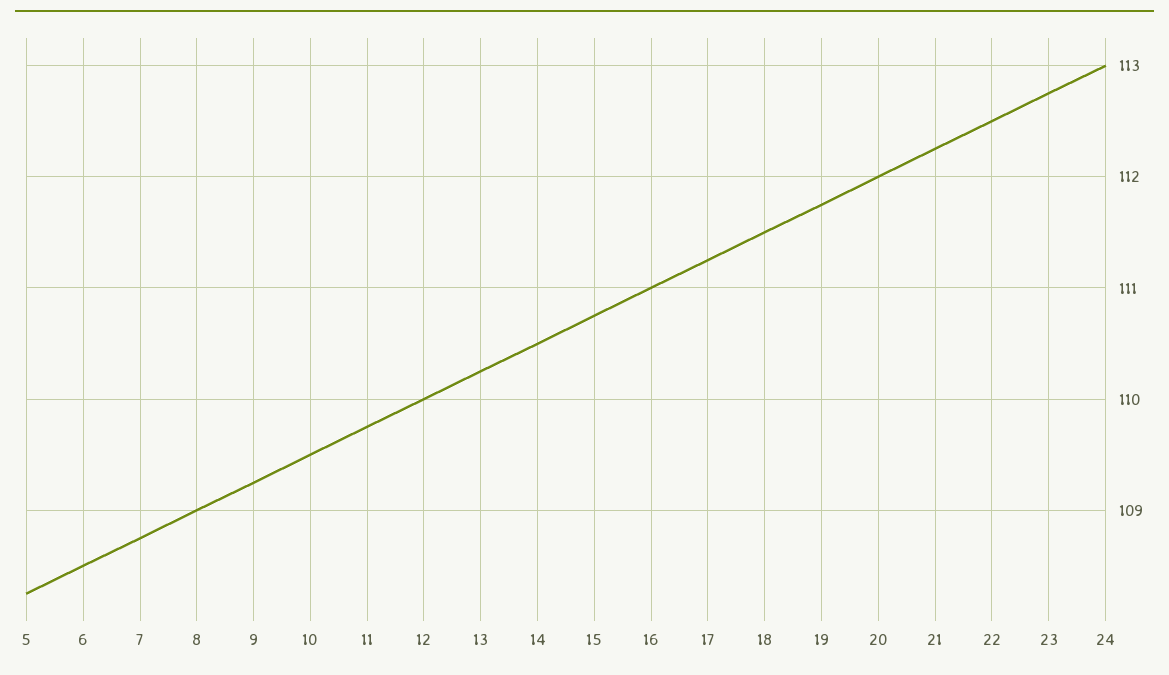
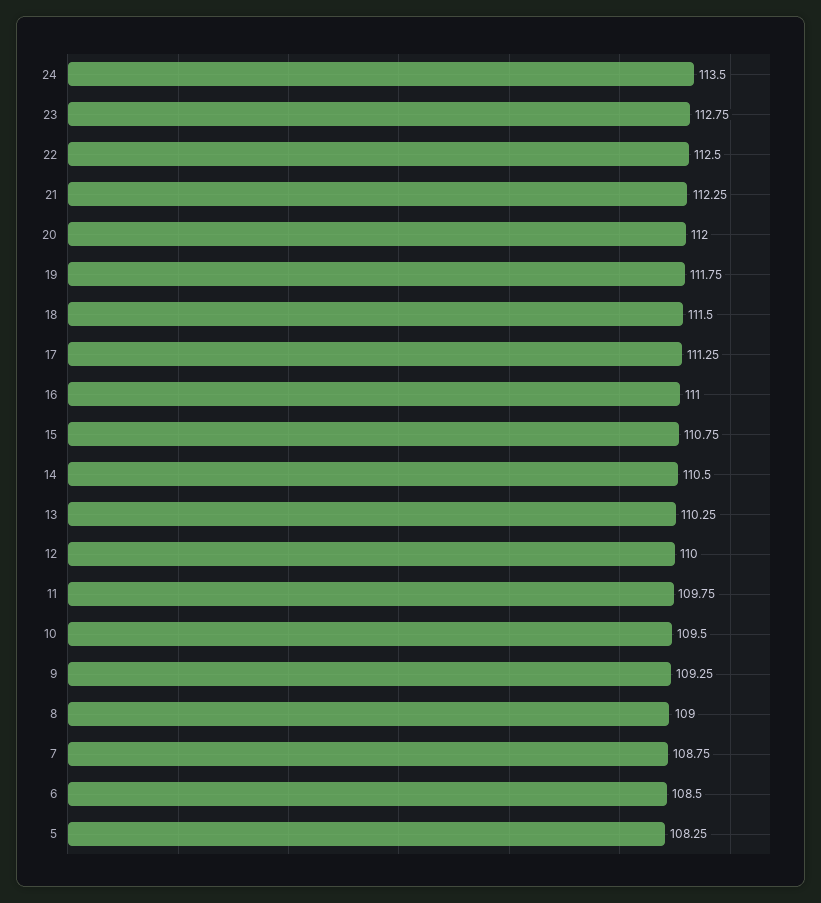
24: 113 -> 113.5

